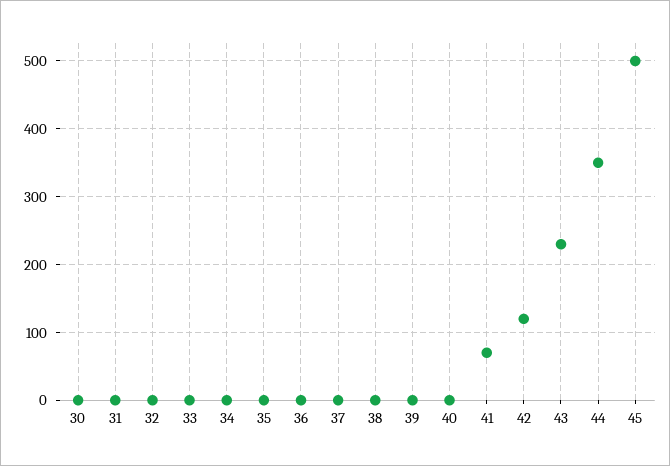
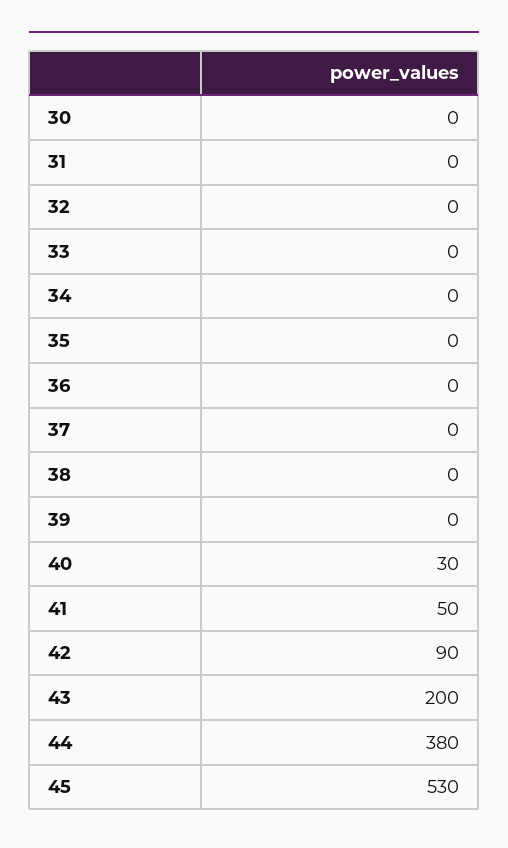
40: 0 -> 30
41: 70 -> 50
42: 120 -> 90
43: 230 -> 200
44: 350 -> 380
45: 500 -> 530

